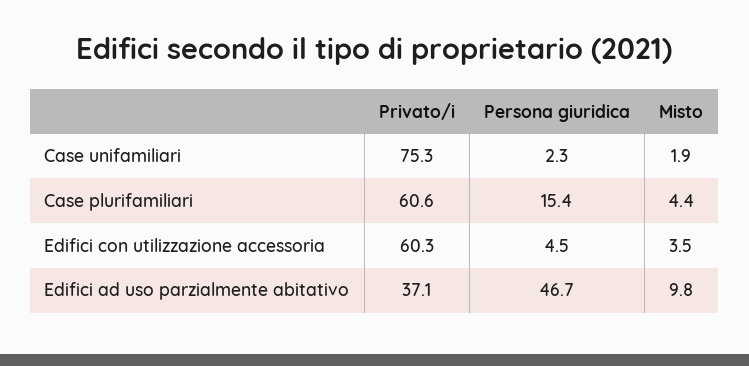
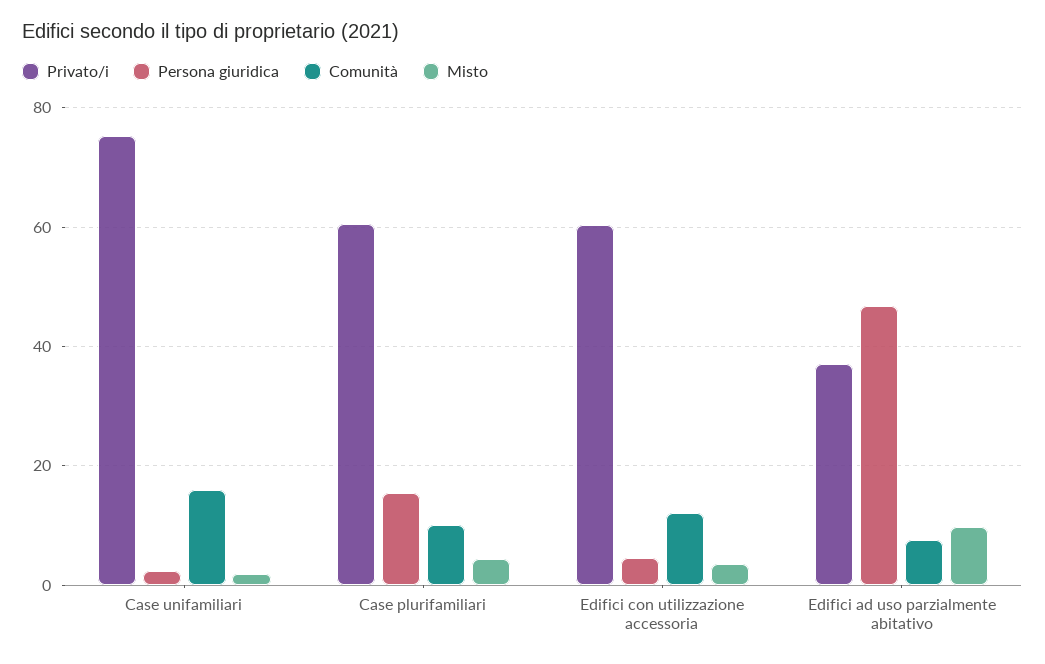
Comunità, Case unifamiliari: none -> 16
Comunità, Case plurifamiliari: none -> 10
Comunità, Edifici con utilizzazione accessoria: none -> 12
Comunità, Edifici ad uso parzialmente abitativo: none -> 8

